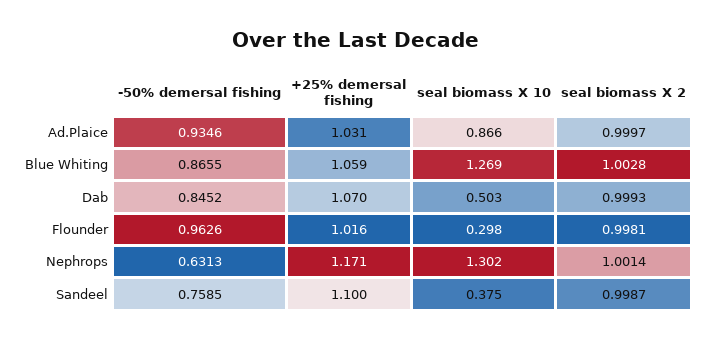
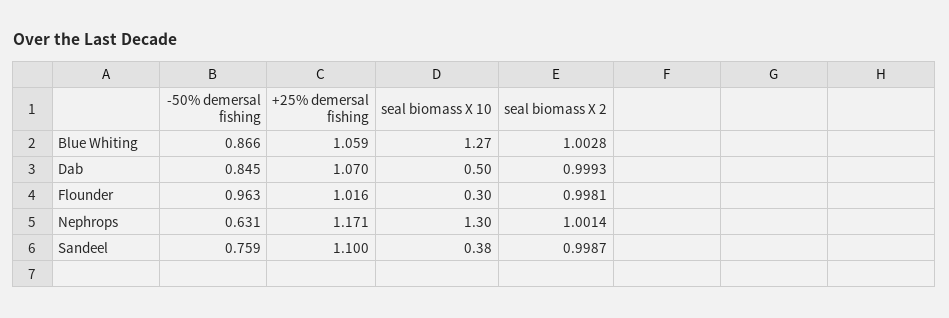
-50% demersal fishing, Ad.Plaice: 0.9346 -> none
+25% demersal fishing, Ad.Plaice: 1.031 -> none
seal biomass X 10, Ad.Plaice: 0.866 -> none
seal biomass X 2, Ad.Plaice: 0.9997 -> none

